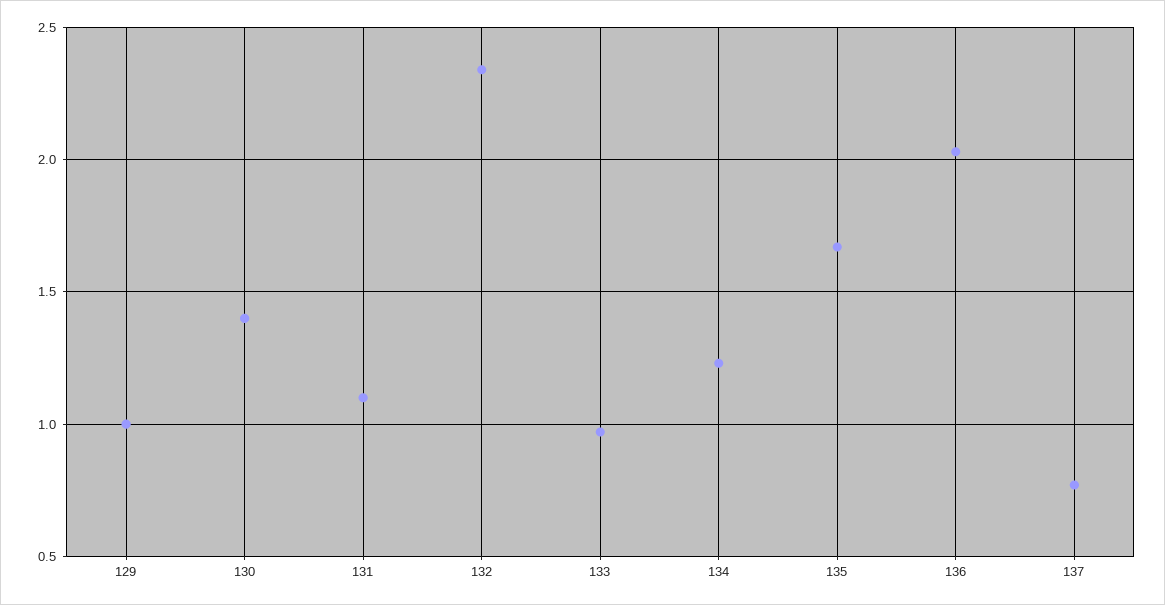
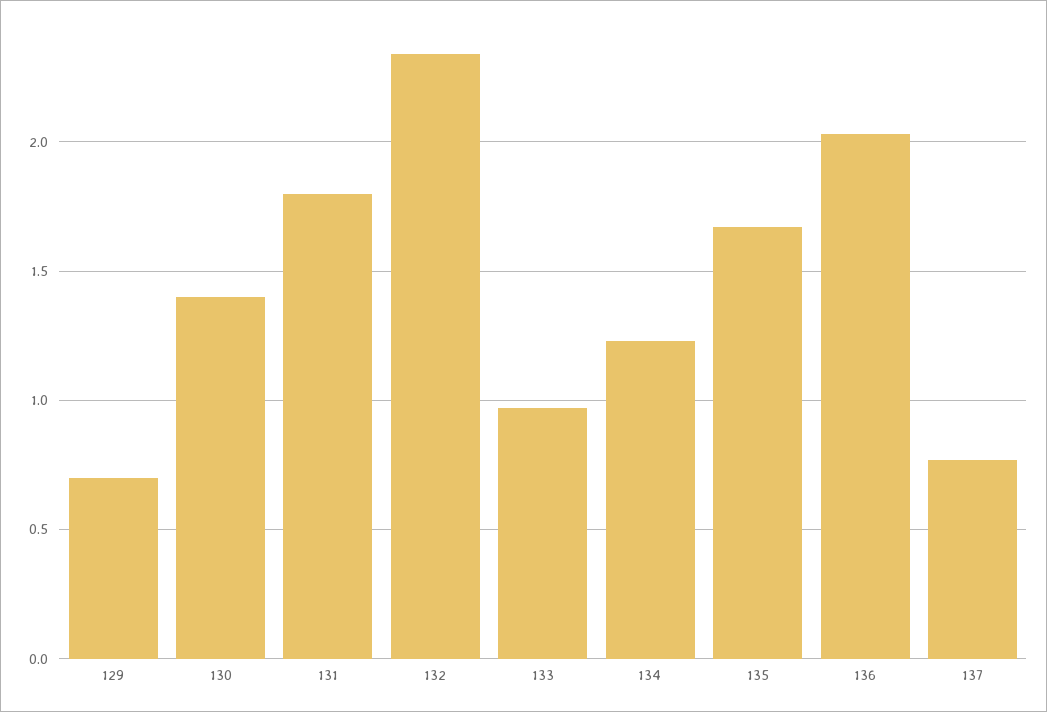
129: 1 -> 0.7
131: 1.1 -> 1.8

